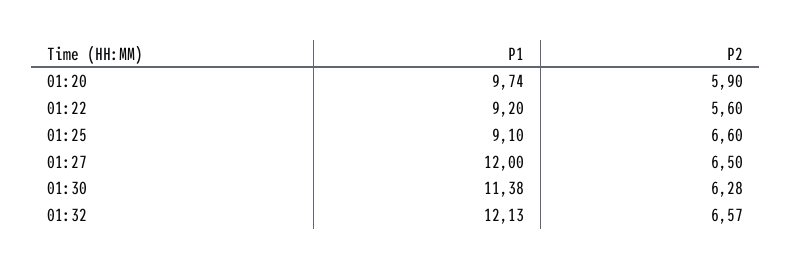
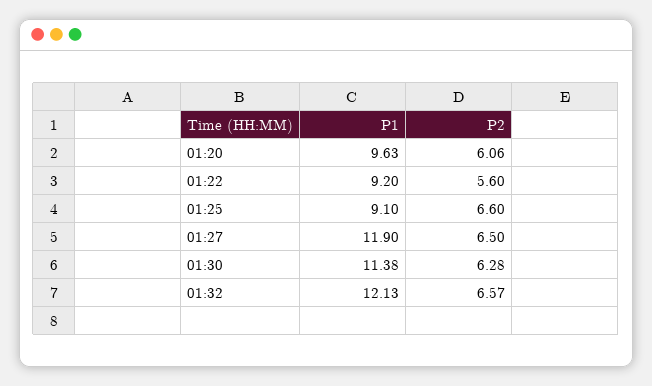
P1, 01:20: 9.74 -> 9.63
P2, 01:20: 5.9 -> 6.06
P1, 01:27: 12 -> 11.9

